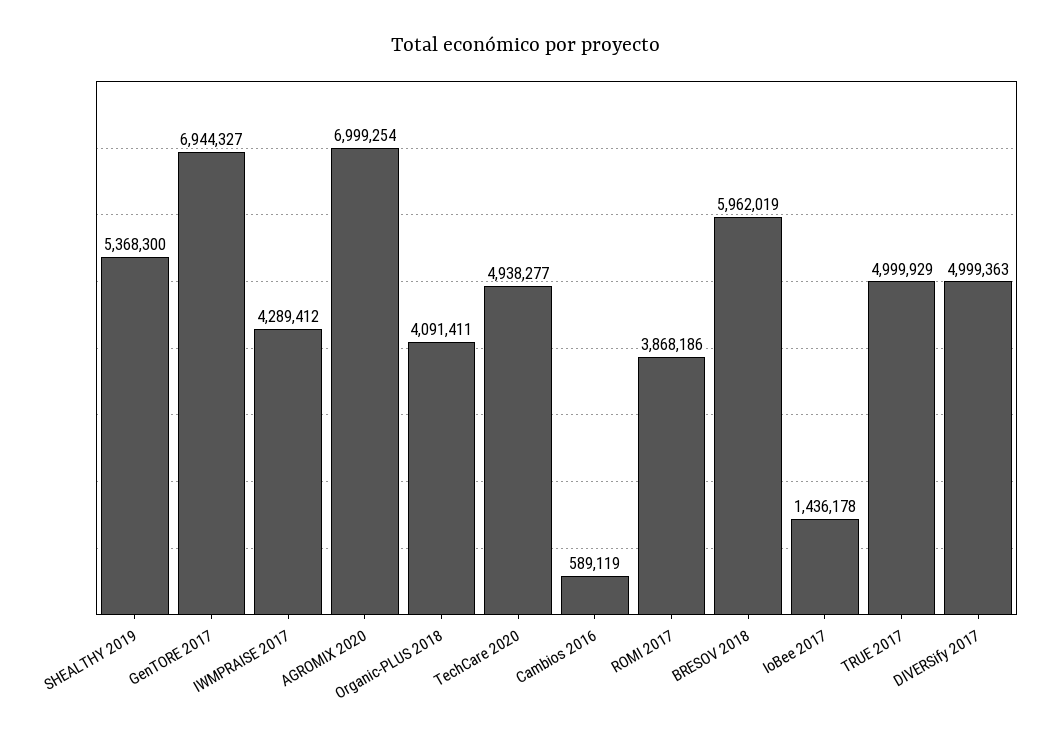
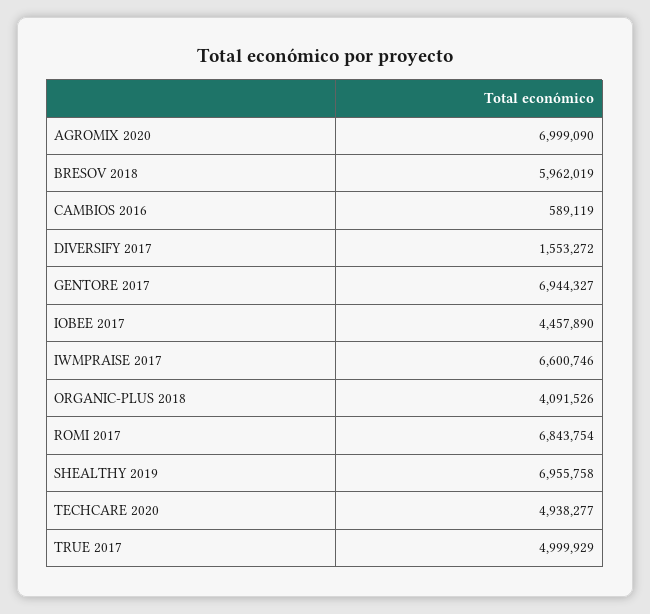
SHEALTHY 2019: 5368300 -> 6955758
IWMPRAISE 2017: 4289412 -> 6600746
AGROMIX 2020: 6999254 -> 6999090
Organic-PLUS 2018: 4091411 -> 4091526
ROMI 2017: 3868186 -> 6843754
IoBee 2017: 1436178 -> 4457890
DIVERSify 2017: 4999363 -> 1553272

